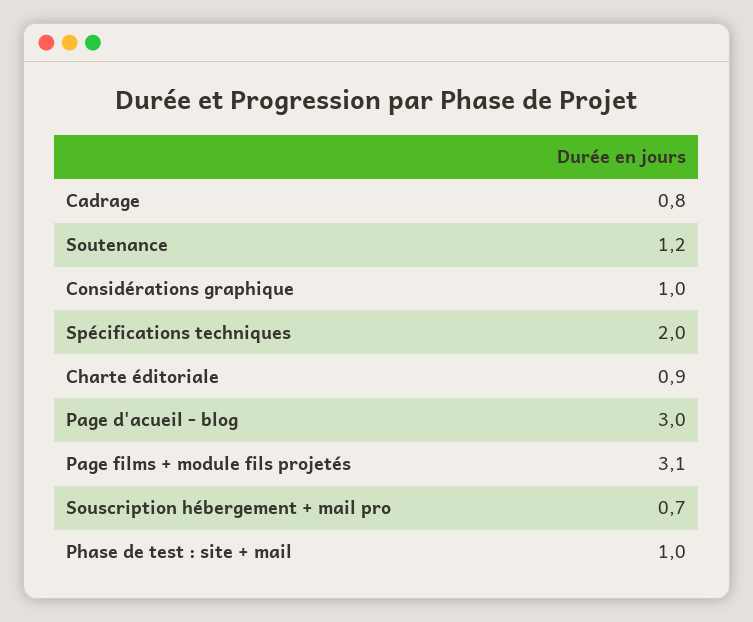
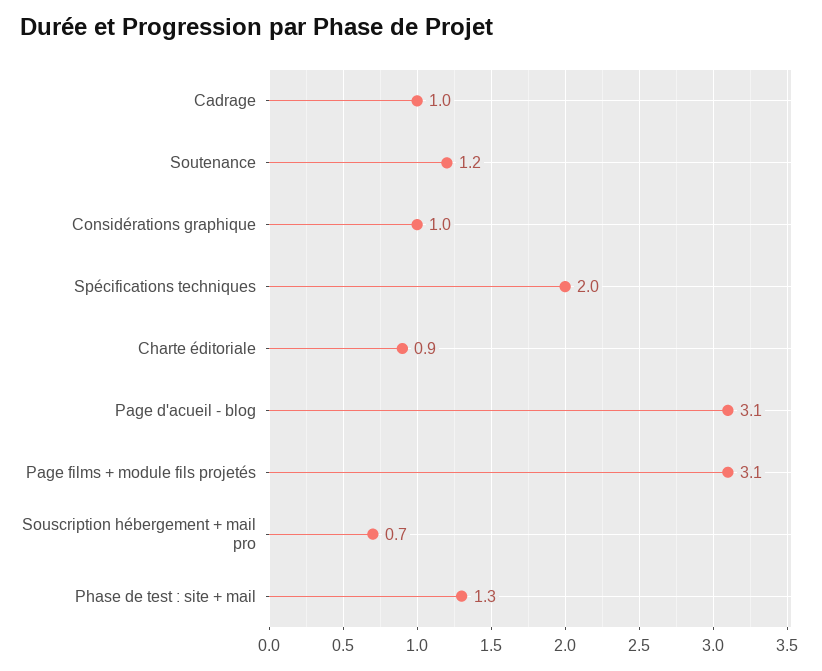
Cadrage: 0.8 -> 1
Page d'acueil - blog: 3 -> 3.1
Phase de test : site + mail: 1 -> 1.3

